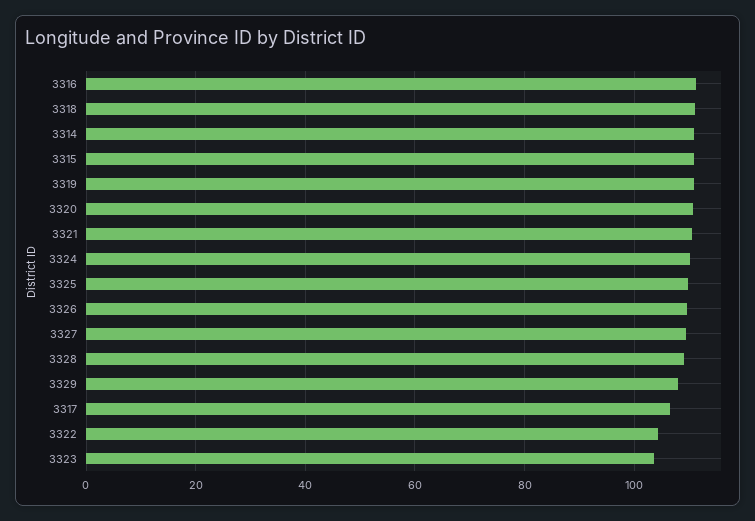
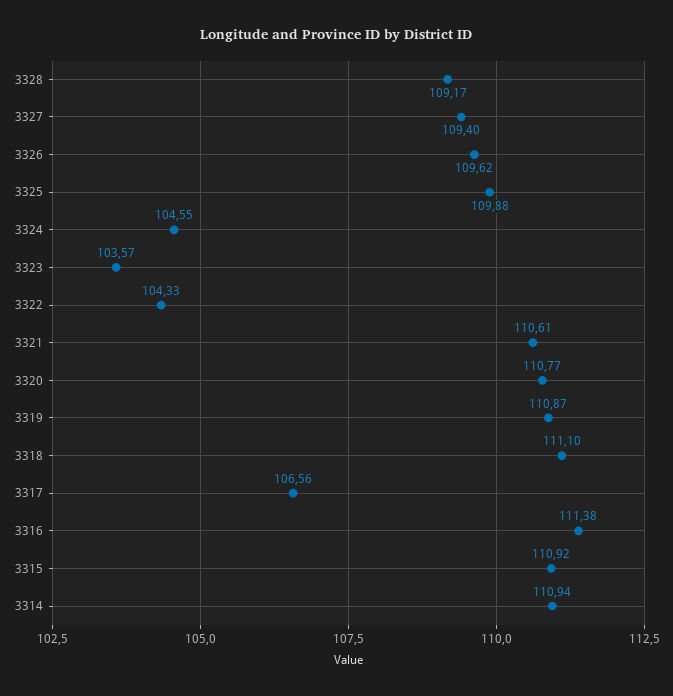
3324: 110 -> 104.55
3329: 108 -> none

